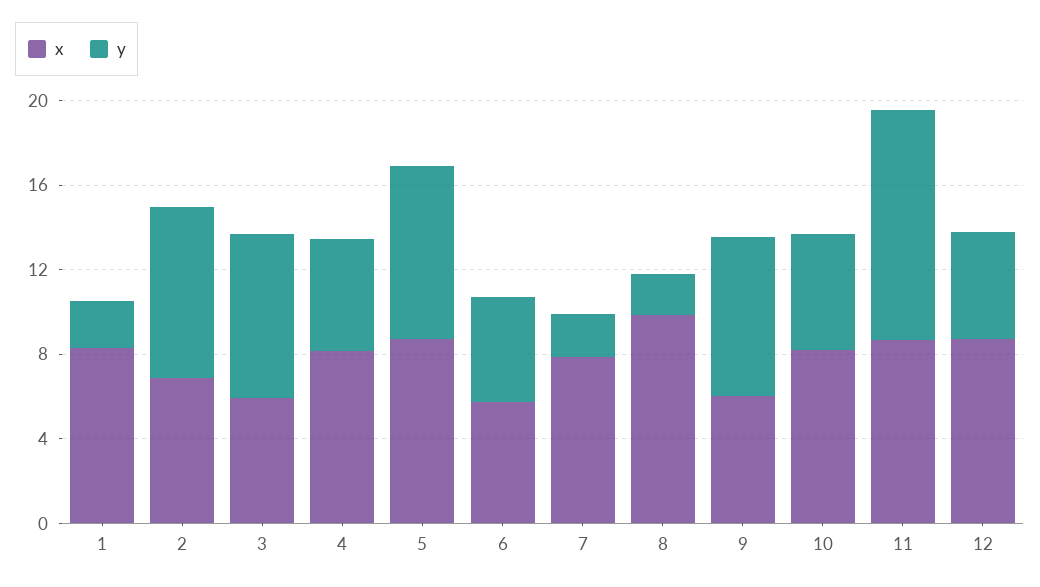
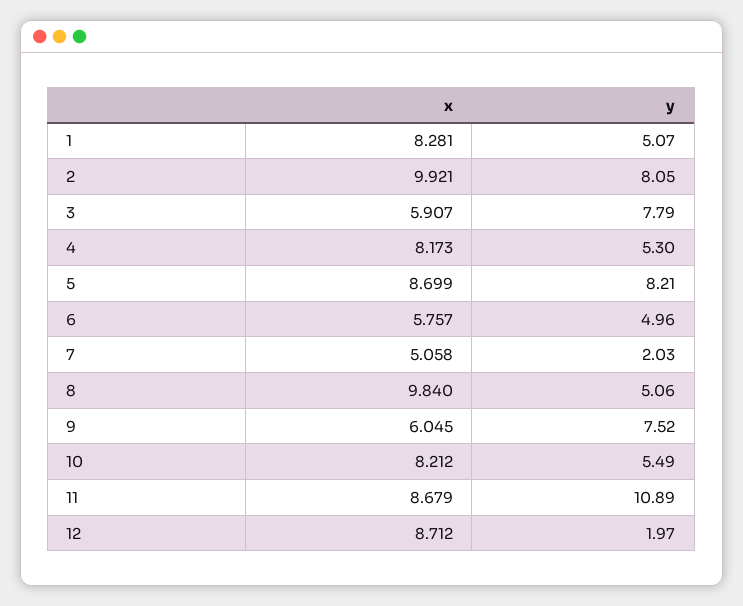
y, 1: 2 -> 5.07
x, 2: 7 -> 9.921
x, 7: 8 -> 5.058
y, 8: 2 -> 5.06
y, 12: 5 -> 1.97

